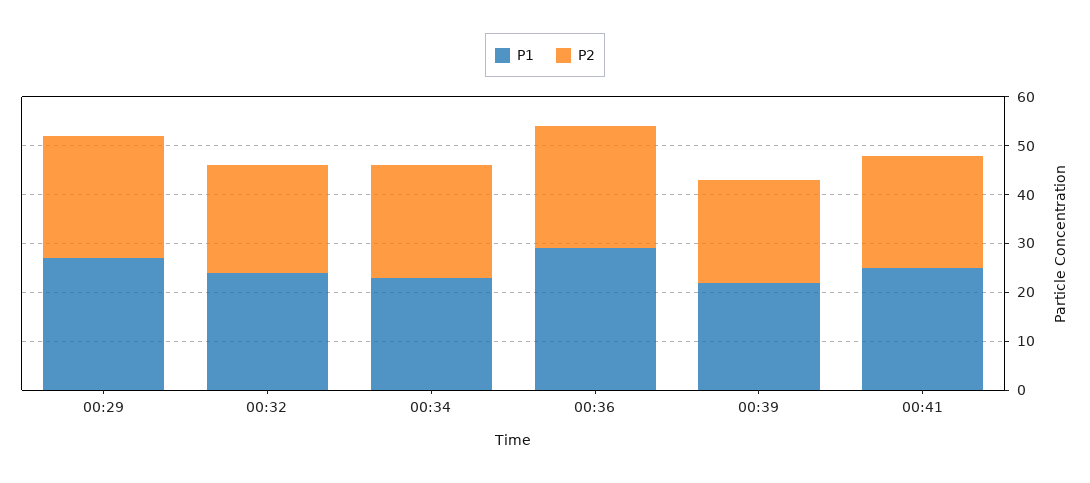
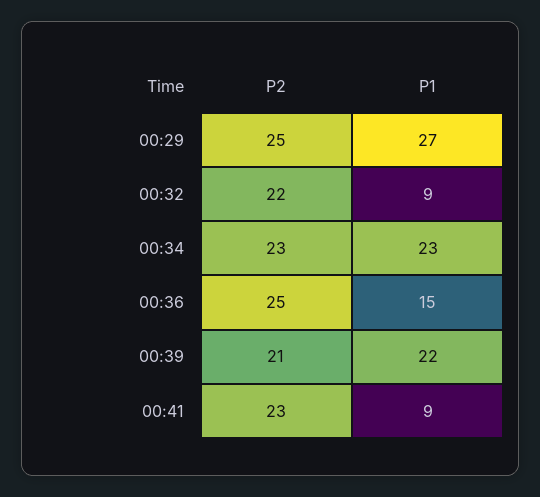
P1, 00:32: 25 -> 9
P1, 00:36: 30 -> 15
P1, 00:41: 25 -> 9

